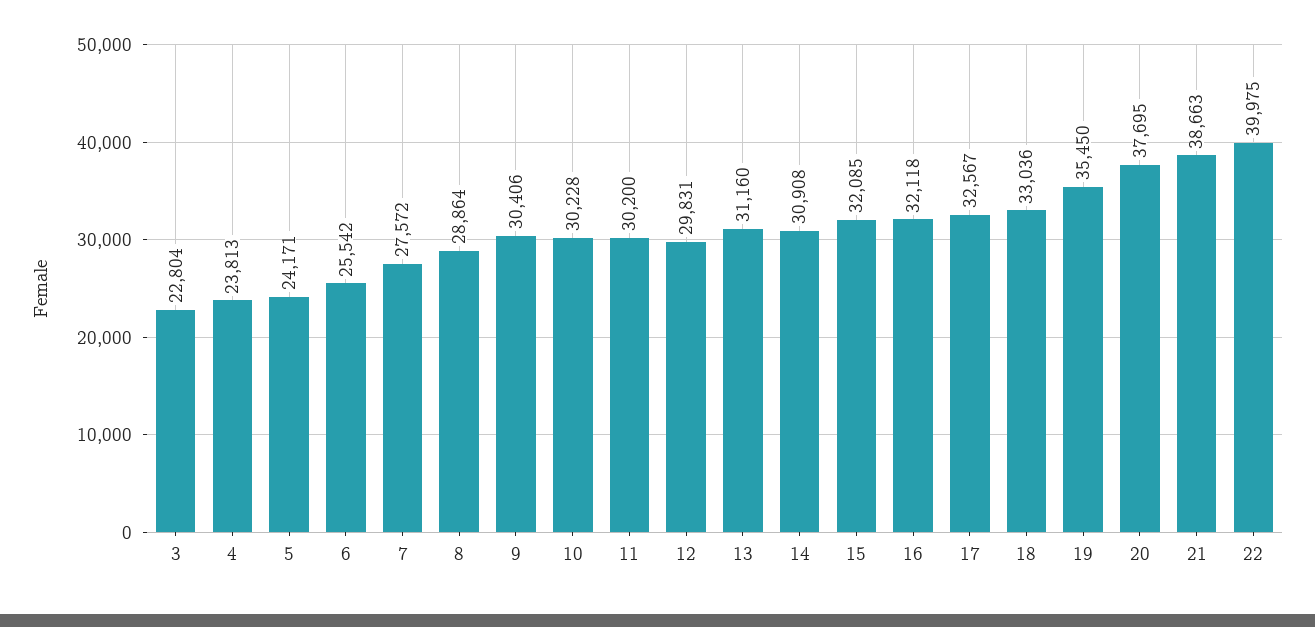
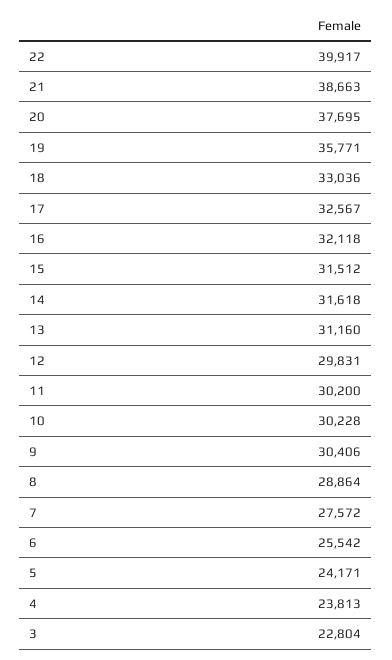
14: 30908 -> 31618
15: 32085 -> 31512
19: 35450 -> 35771
22: 39975 -> 39917

